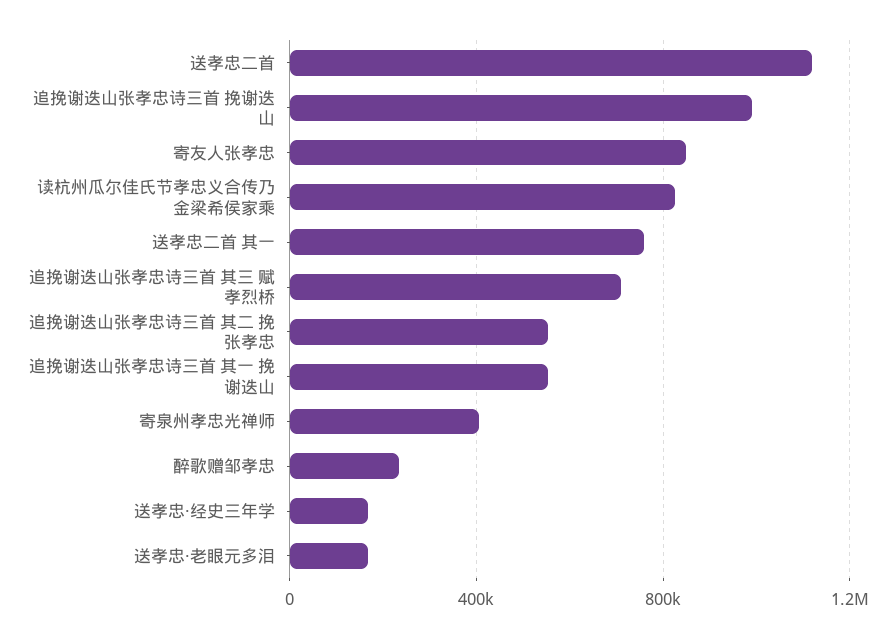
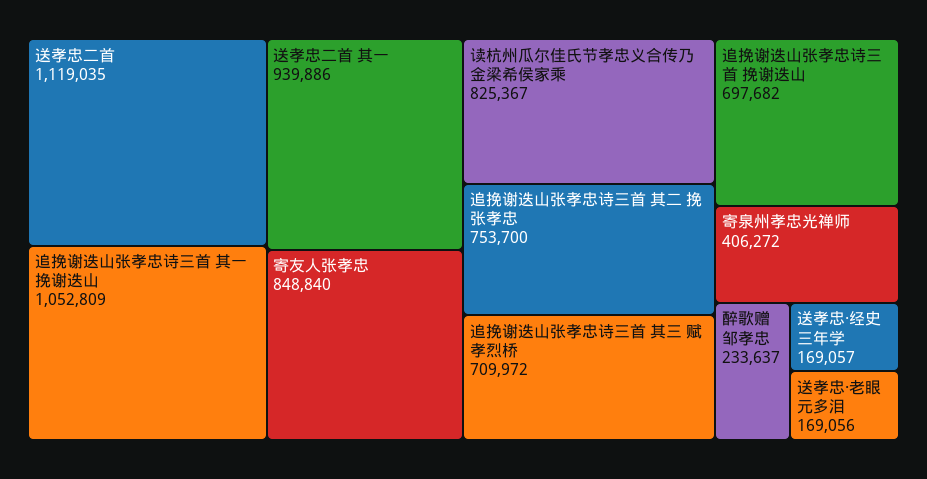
追挽谢迭山张孝忠诗三首 挽谢迭山: 1000000 -> 697682
送孝忠二首 其一: 750000 -> 939886
追挽谢迭山张孝忠诗三首 其二 挽张孝忠: 550000 -> 753700
追挽谢迭山张孝忠诗三首 其一 挽谢迭山: 550000 -> 1052809

